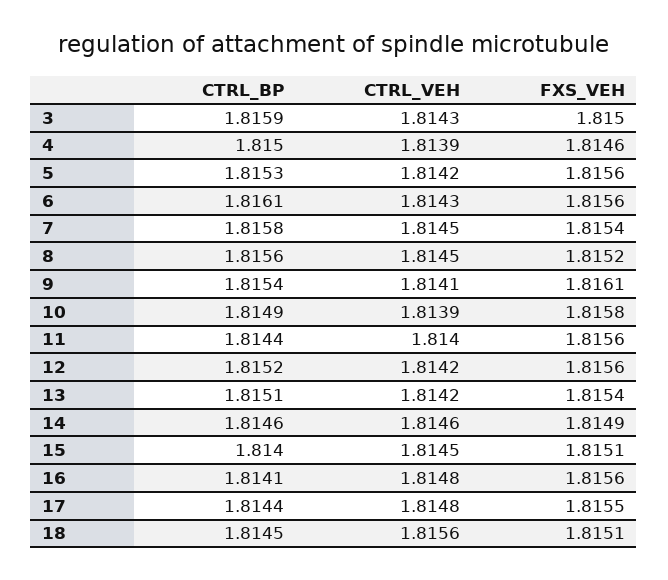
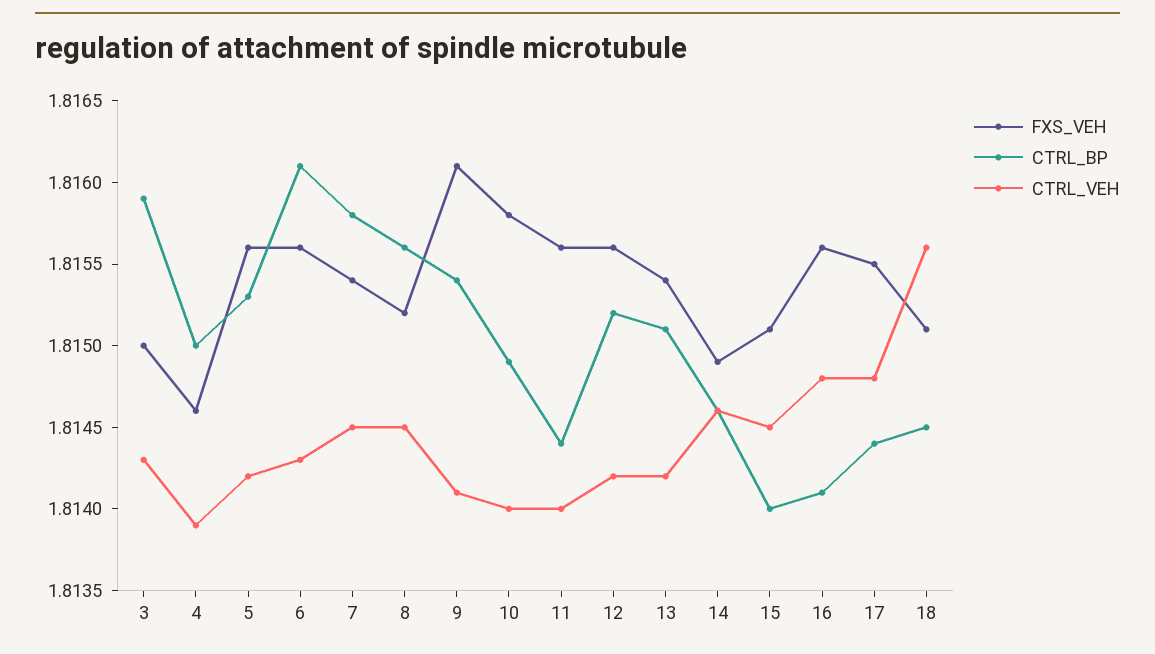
CTRL_VEH, 10: 1.8139 -> 1.814

